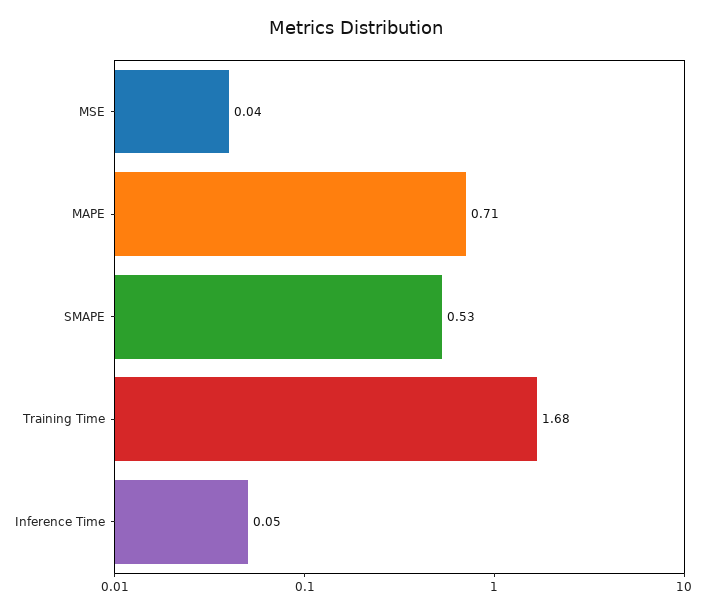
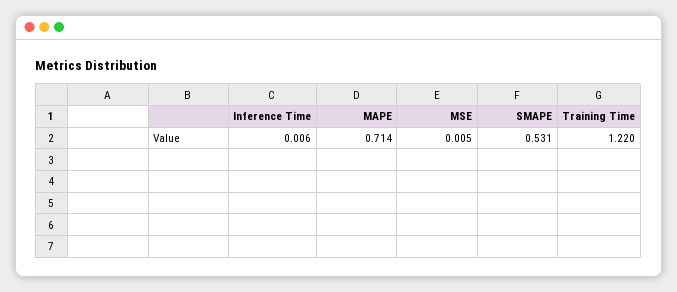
MSE: 0.04 -> 0.005
Training Time: 1.68 -> 1.22
Inference Time: 0.05 -> 0.006

